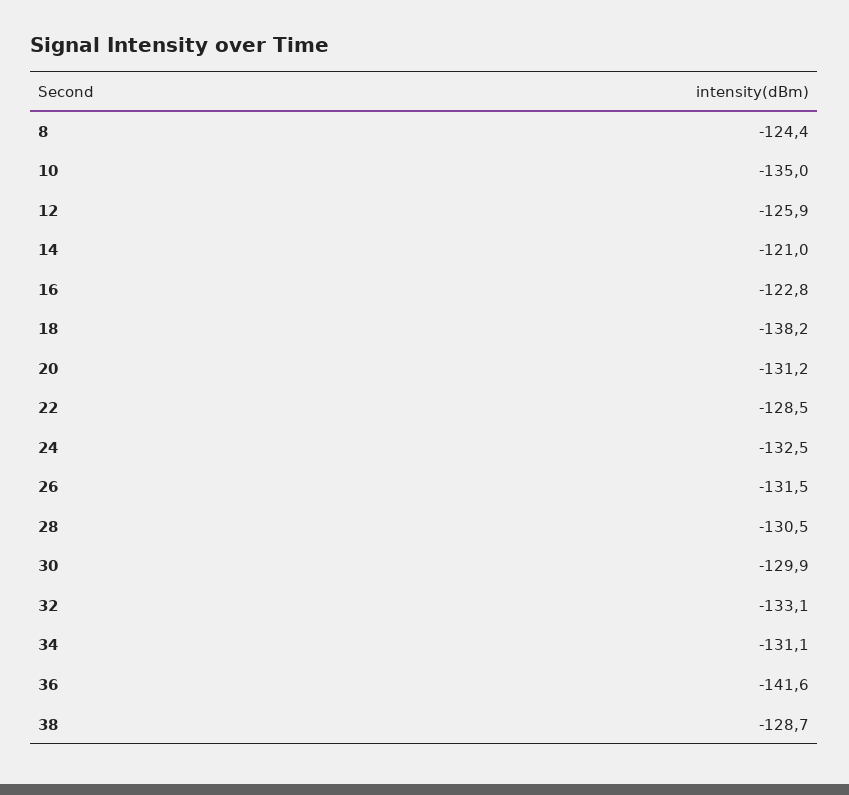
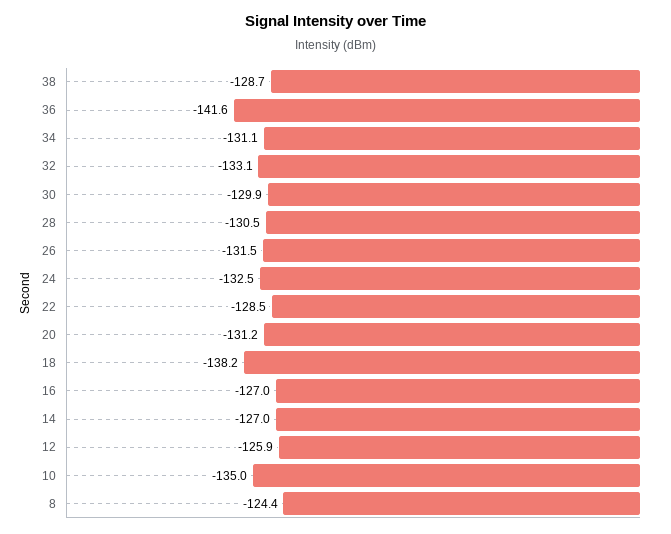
14: -121 -> -127
16: -122.8 -> -127

